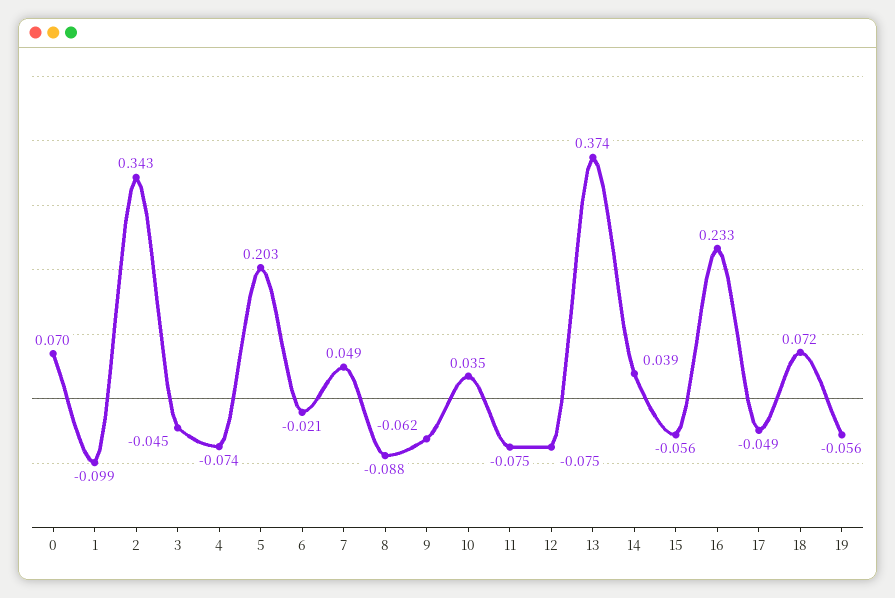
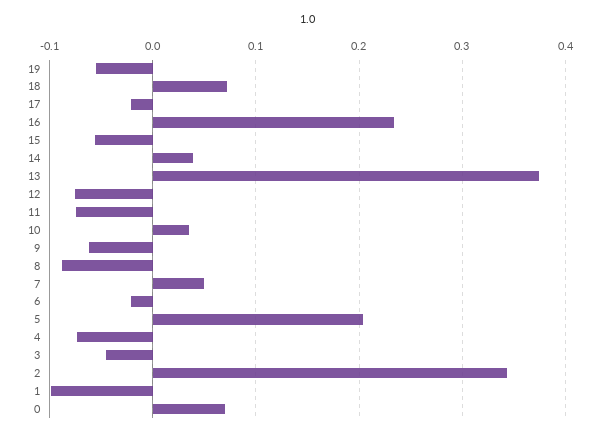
17: -0.049 -> -0.02

